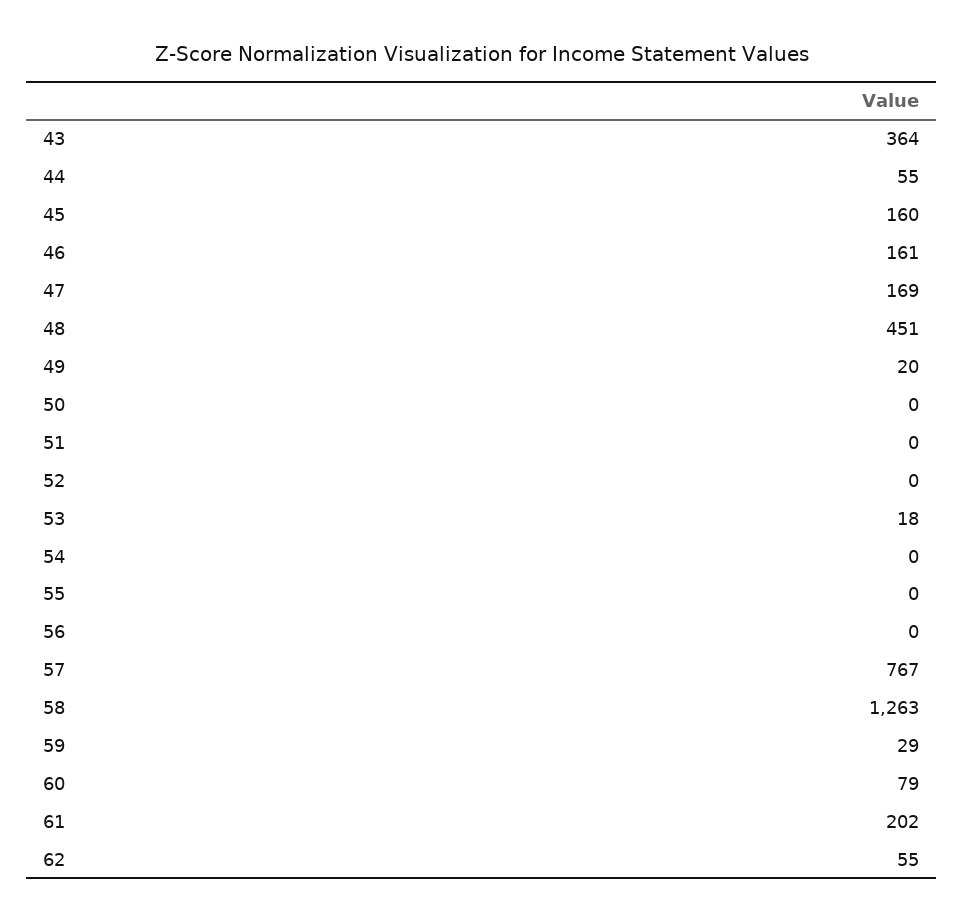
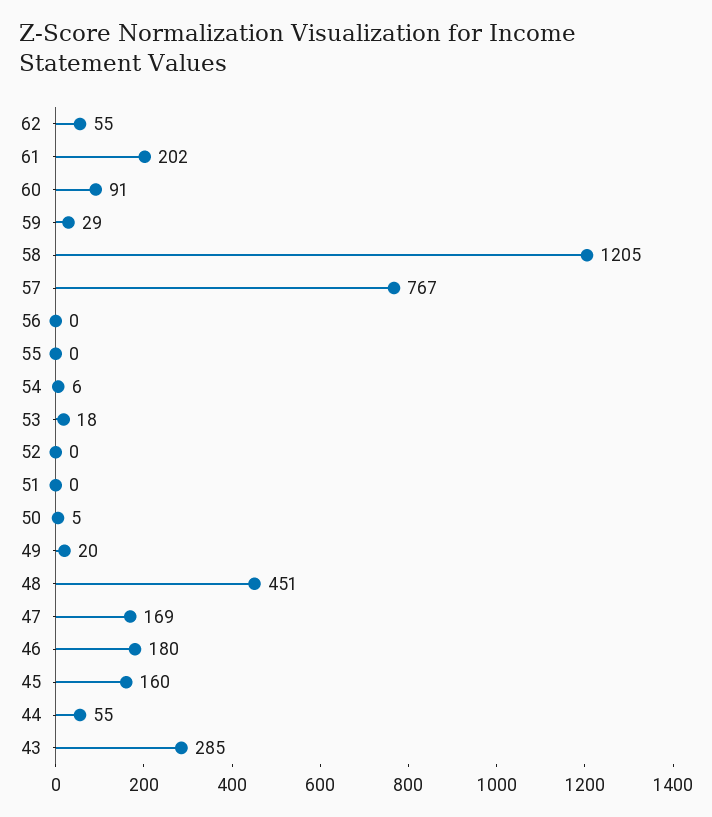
43: 364 -> 285
46: 161 -> 180
50: 0 -> 5
54: 0 -> 6
58: 1263 -> 1205
60: 79 -> 91

